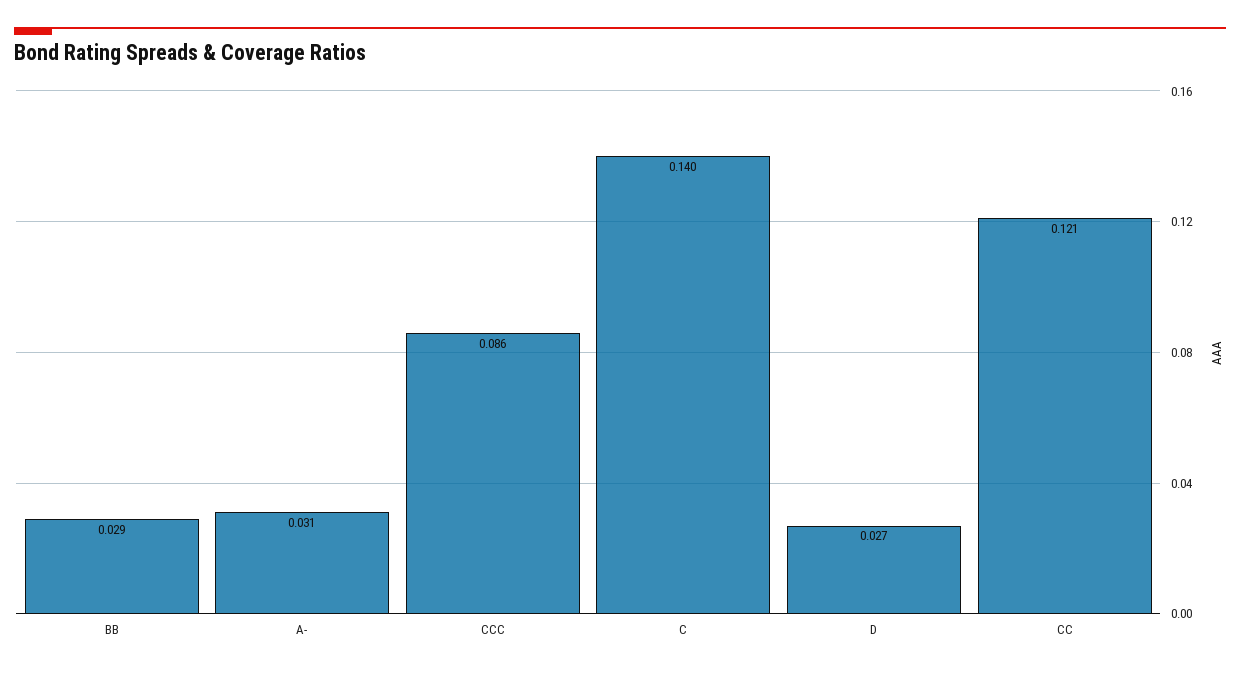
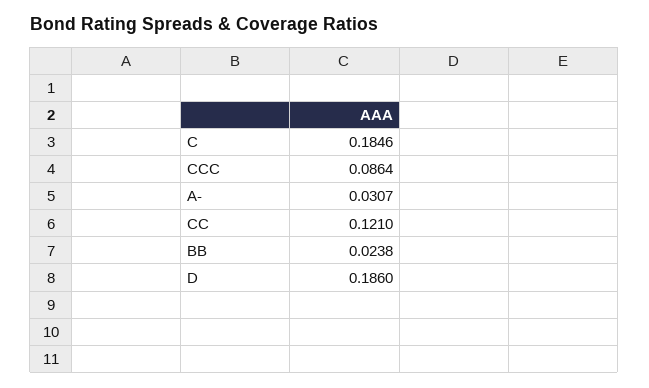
BB: 0.029 -> 0.0238
C: 0.14 -> 0.1846
D: 0.027 -> 0.186

